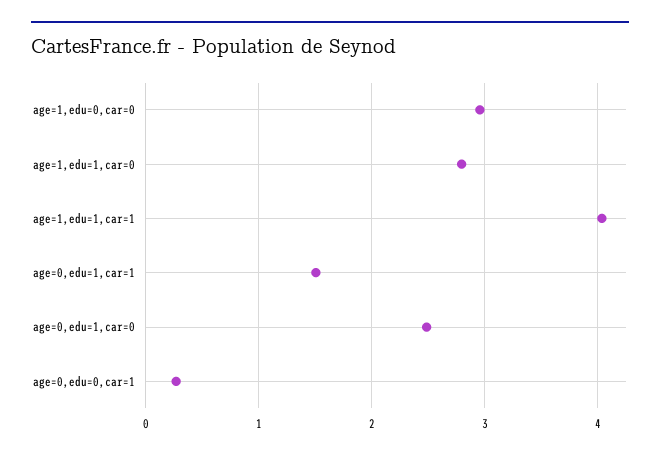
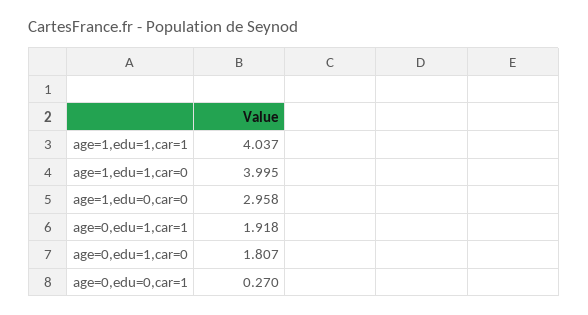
age=1,edu=1,car=0: 2.8 -> 3.995
age=0,edu=1,car=1: 1.5 -> 1.918
age=0,edu=1,car=0: 2.5 -> 1.807

